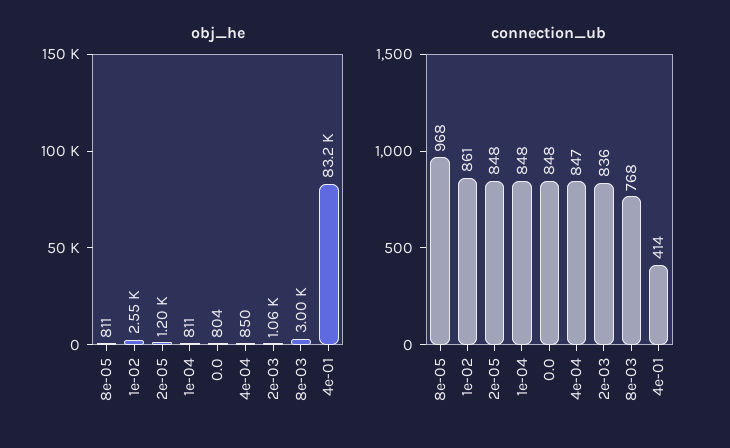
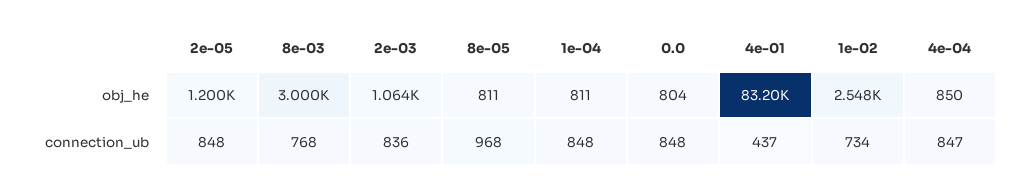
connection_ub, 1e-02: 861 -> 734
connection_ub, 4e-01: 414 -> 437

